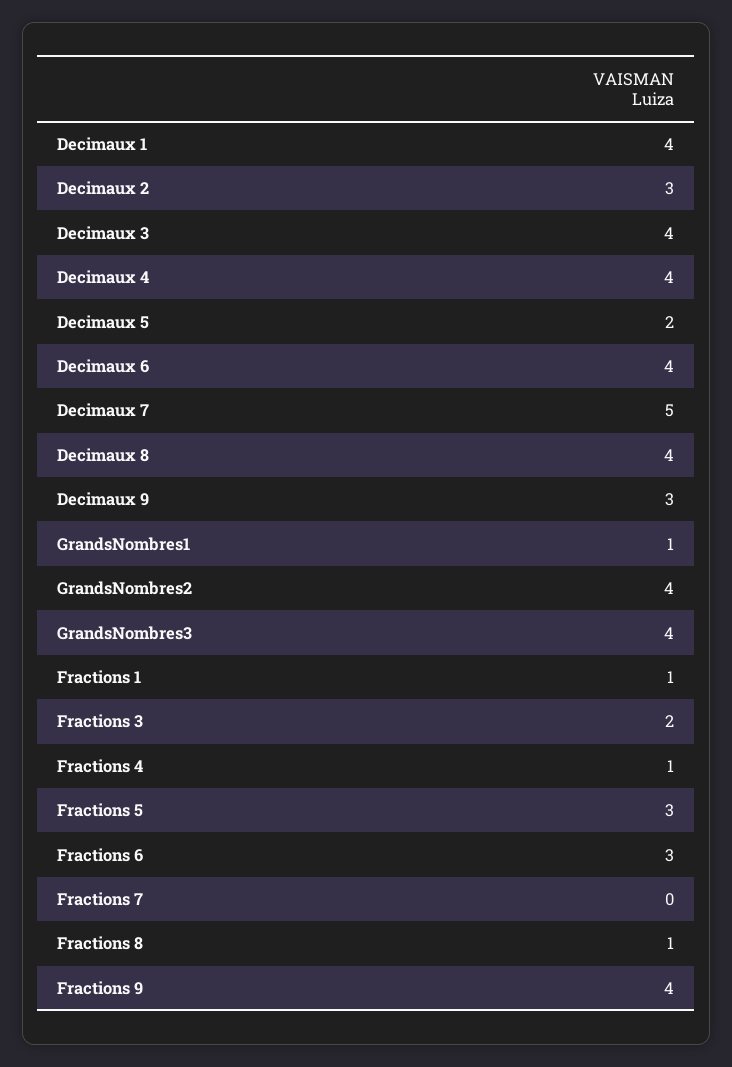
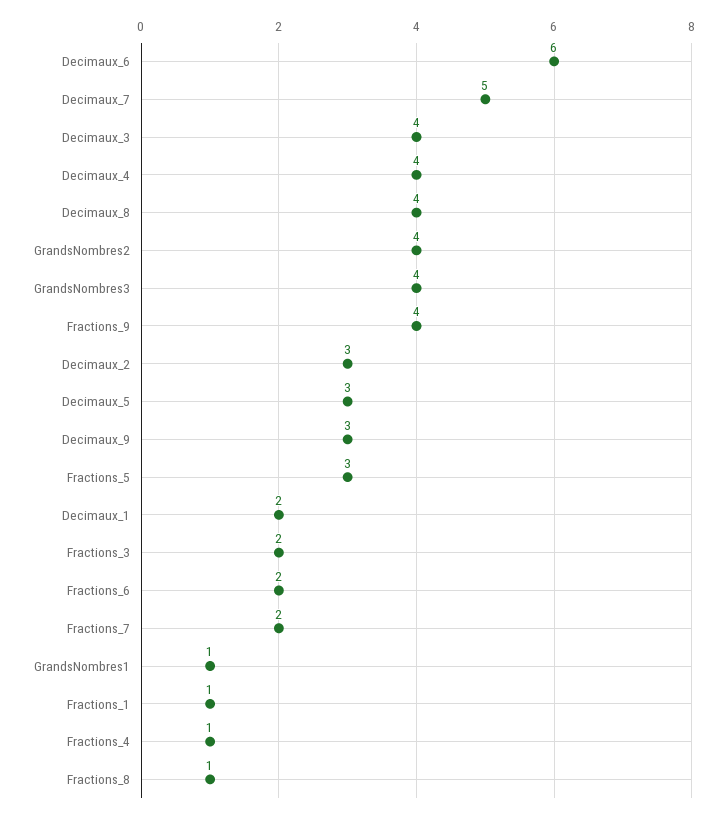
Decimaux 1: 4 -> 2
Decimaux 5: 2 -> 3
Decimaux 6: 4 -> 6
Fractions 6: 3 -> 2
Fractions 7: 0 -> 2

